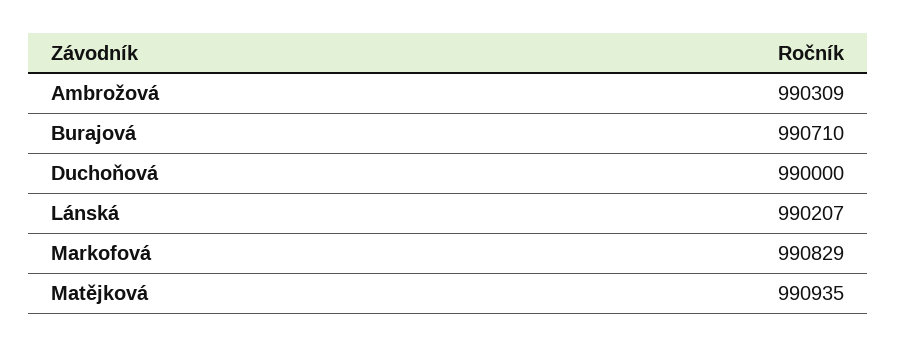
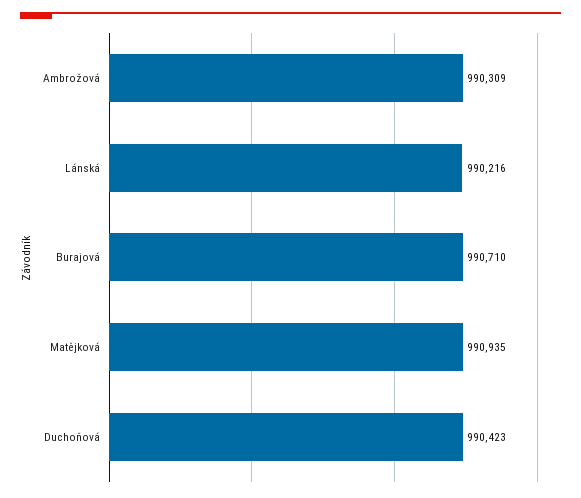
Duchoňová: 990000 -> 990423
Lánská: 990207 -> 990216
Markofová: 990829 -> none

